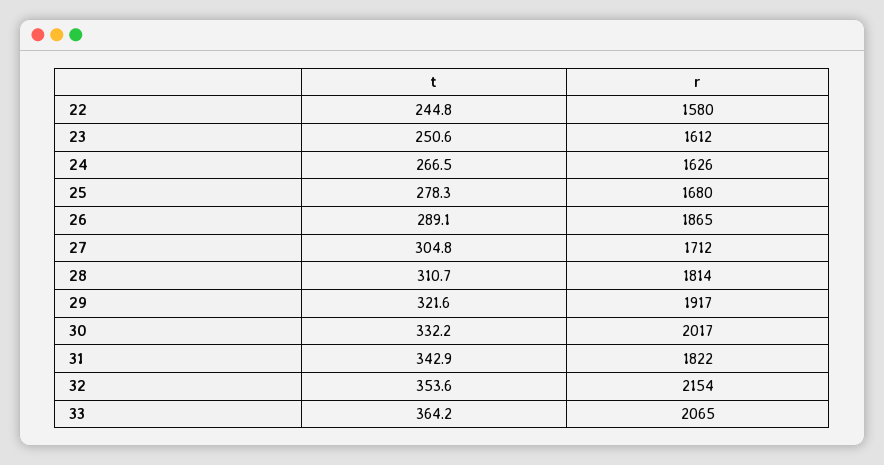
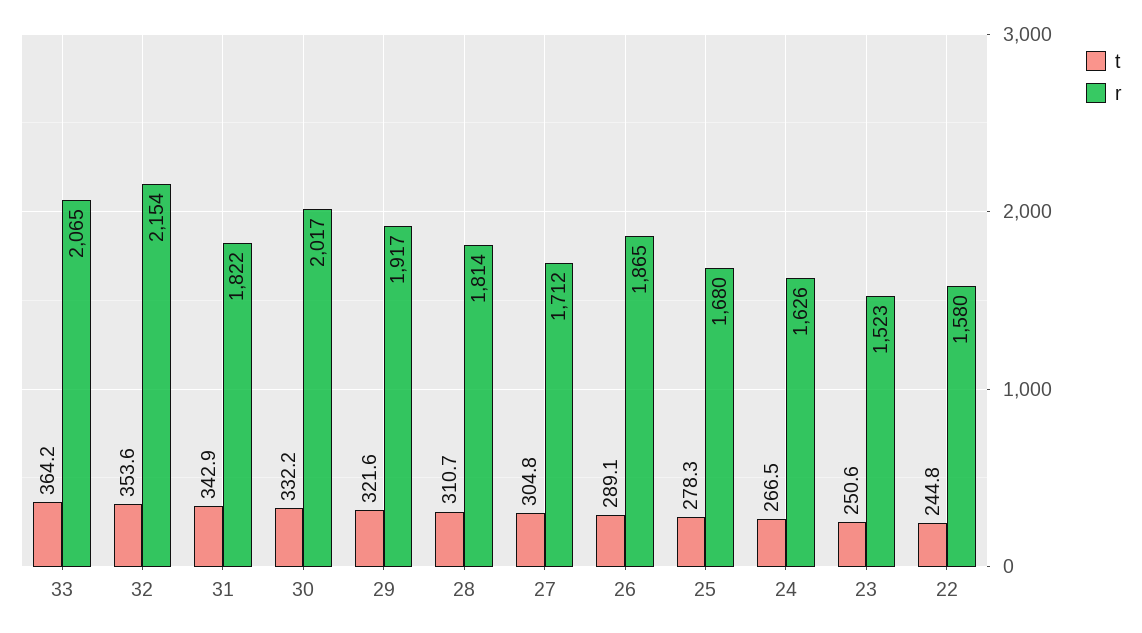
r, 23: 1612 -> 1523

